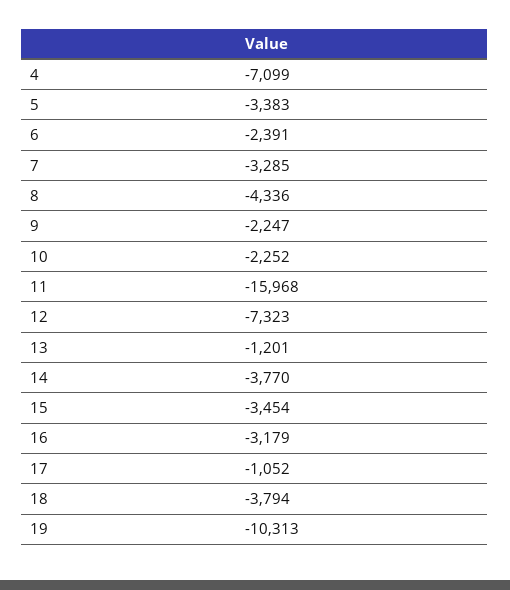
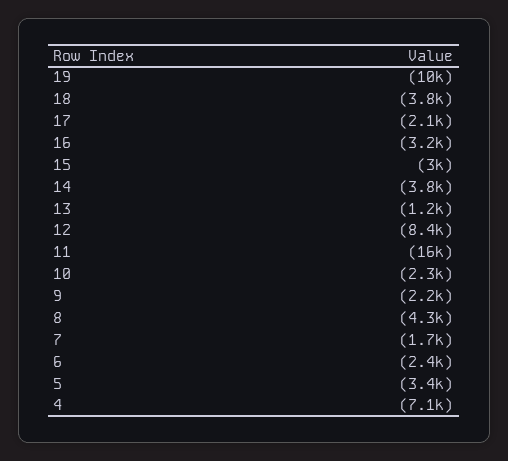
7: -3285 -> -1700
12: -7323 -> -8400
15: -3454 -> -3000
17: -1052 -> -2100

